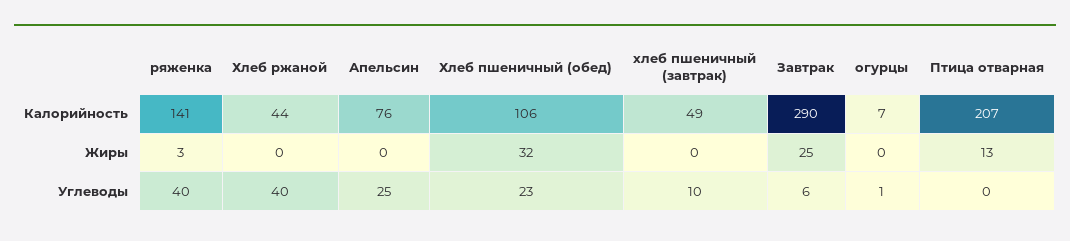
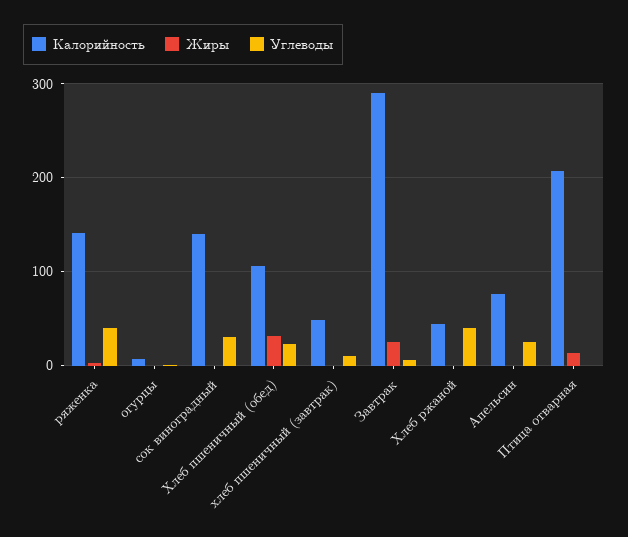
Калорийность, сок виноградный: none -> 140
Жиры, сок виноградный: none -> 0
Углеводы, сок виноградный: none -> 30

